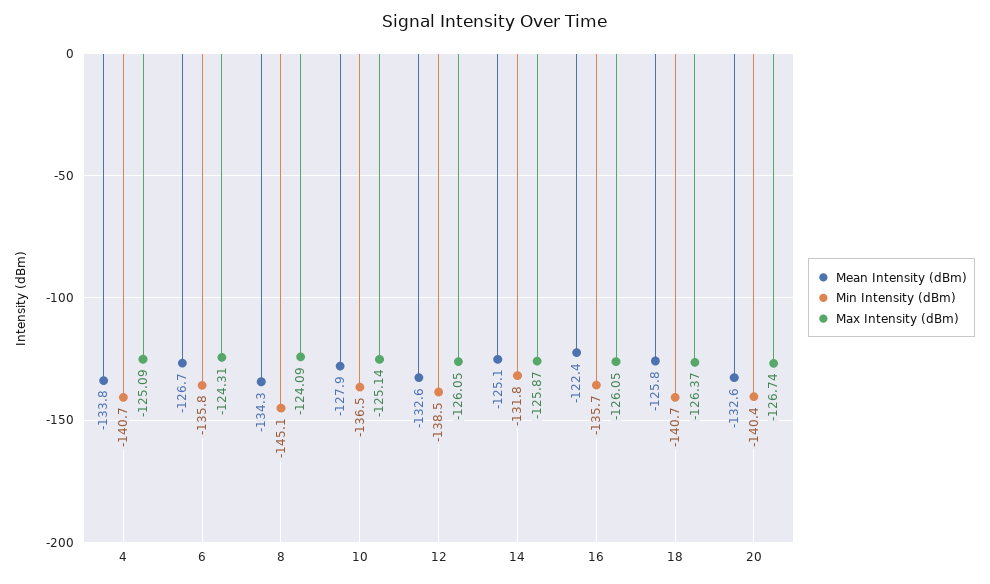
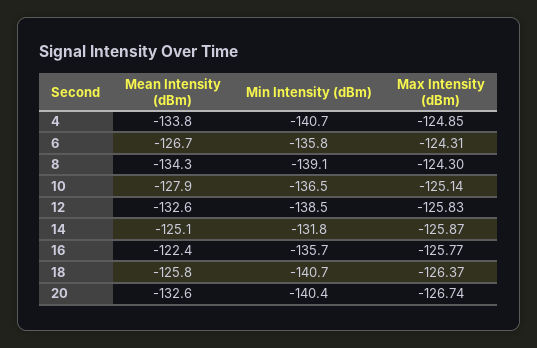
Max Intensity (dBm), 4: -125.09 -> -124.85
Min Intensity (dBm), 8: -145.1 -> -139.1
Max Intensity (dBm), 8: -124.09 -> -124.3
Max Intensity (dBm), 12: -126.05 -> -125.83
Max Intensity (dBm), 16: -126.05 -> -125.77

